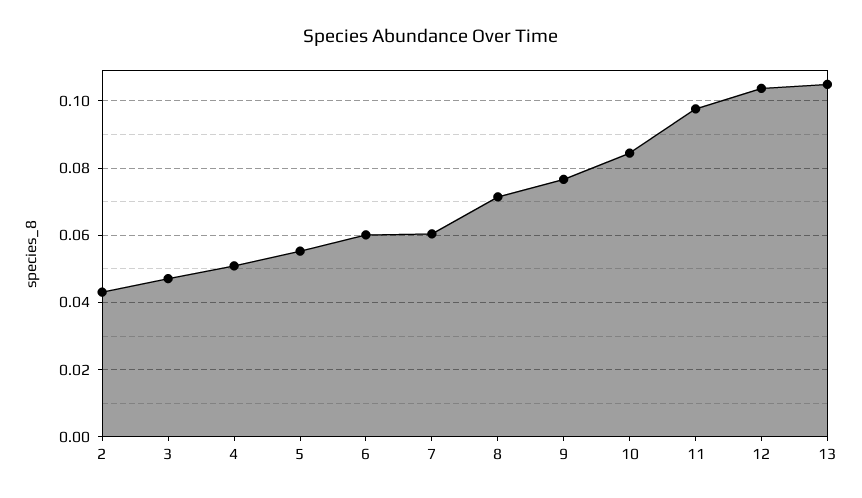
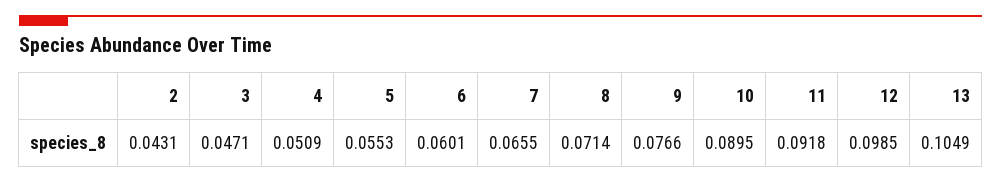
7: 0.06 -> 0.0655
10: 0.084 -> 0.0895
11: 0.098 -> 0.0918
12: 0.104 -> 0.0985

